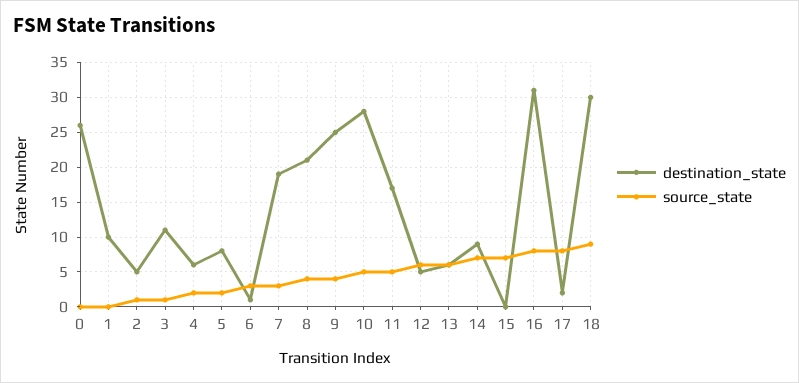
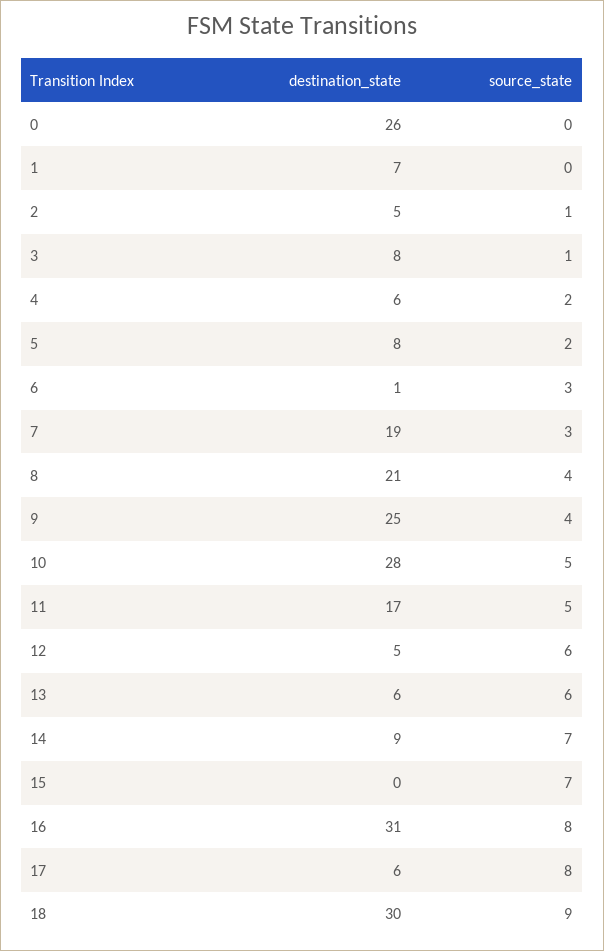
destination_state, 1: 10 -> 7
destination_state, 3: 11 -> 8
destination_state, 17: 2 -> 6

